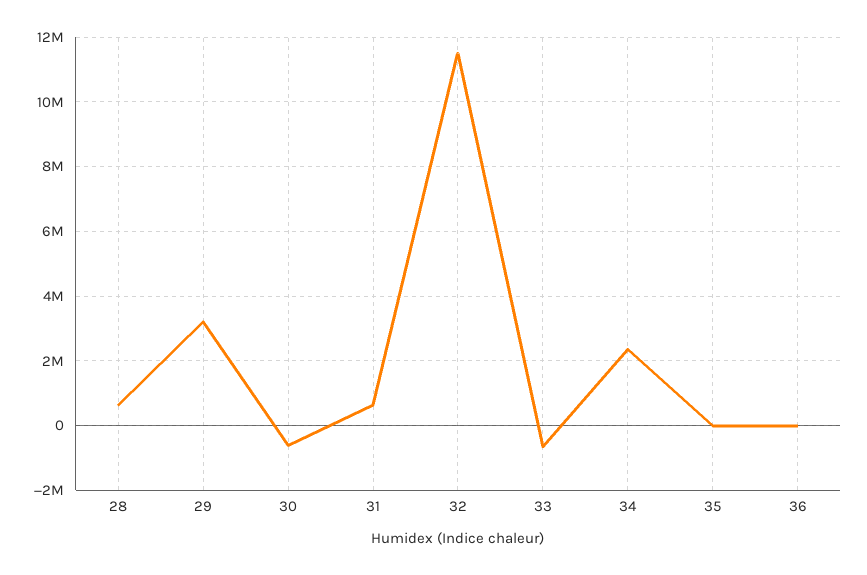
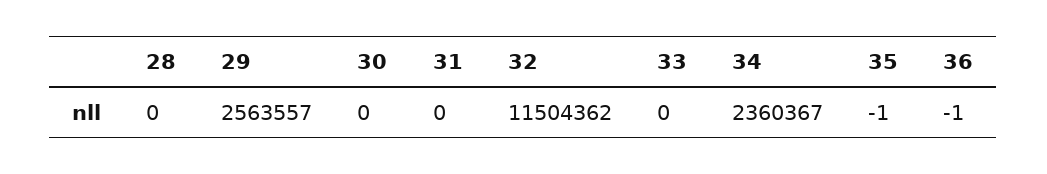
28: 600000 -> 0
29: 3200000 -> 2563557
30: -600000 -> 0
31: 600000 -> 0
33: -600000 -> 0

